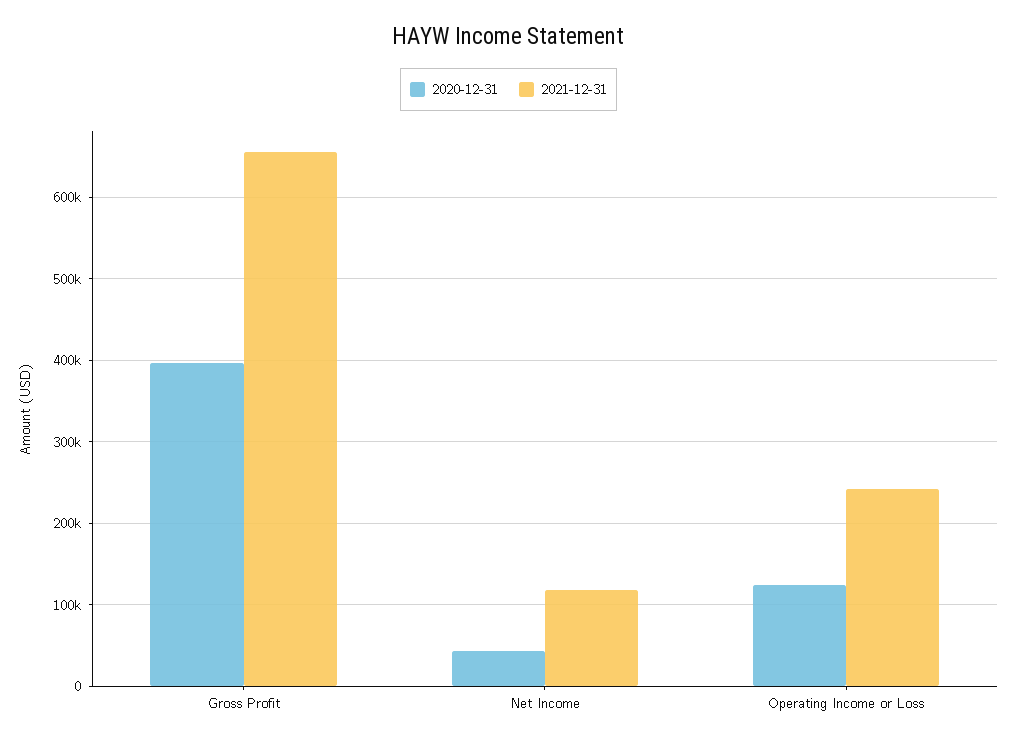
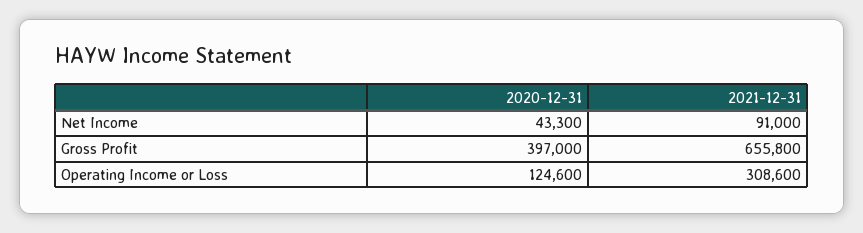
2021-12-31, Net Income: 120000 -> 91000
2021-12-31, Operating Income or Loss: 240000 -> 308600

